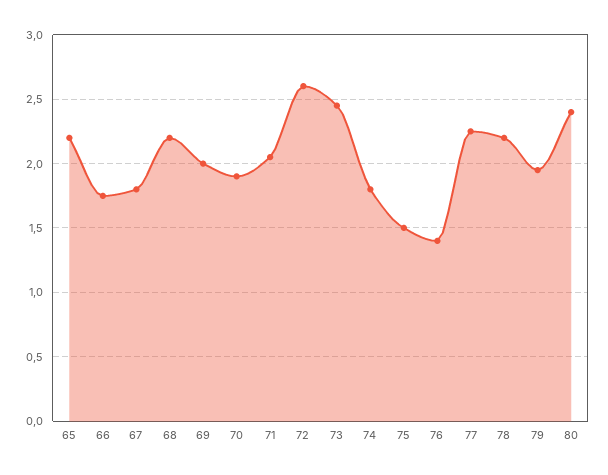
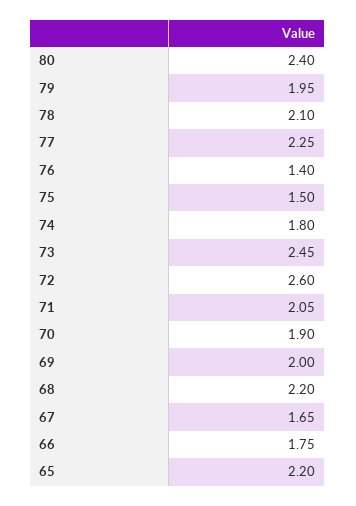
67: 1.8 -> 1.65
78: 2.2 -> 2.1

